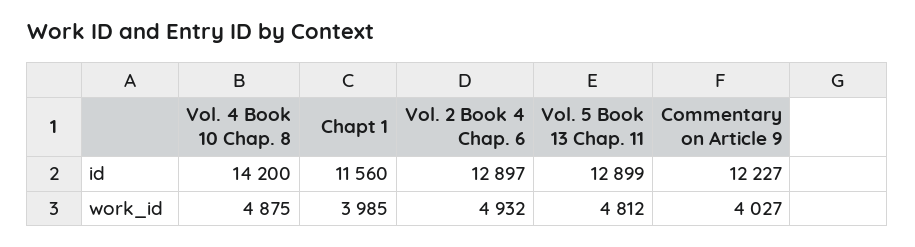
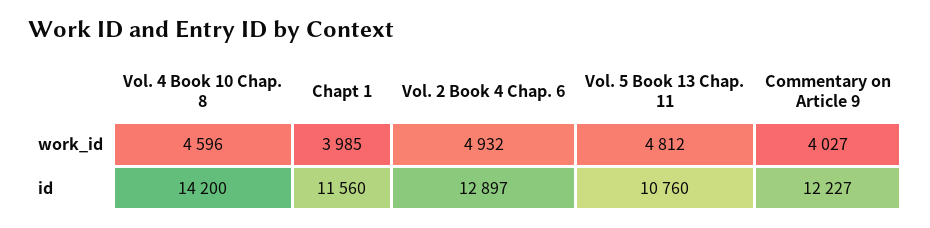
Vol. 5 Book 13 Chap. 11, id: 12899 -> 10760
Vol. 4 Book 10 Chap. 8, work_id: 4875 -> 4596

